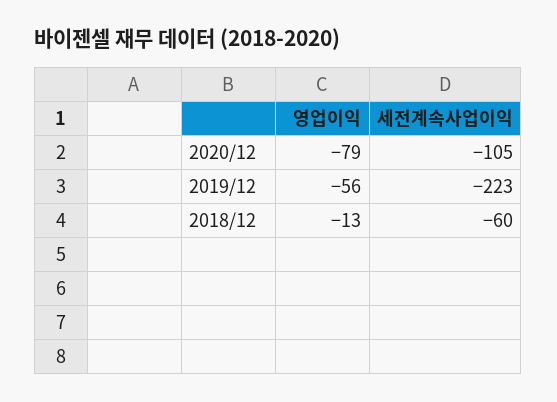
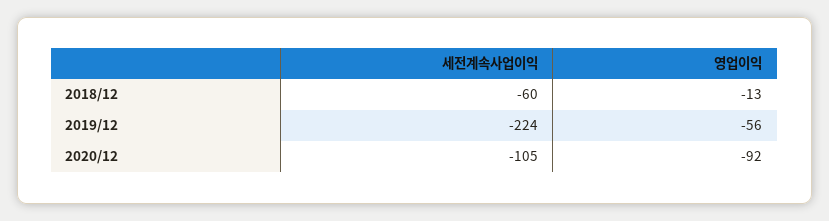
영업이익, 2020/12: -79 -> -92
세전계속사업이익, 2019/12: -223 -> -224

